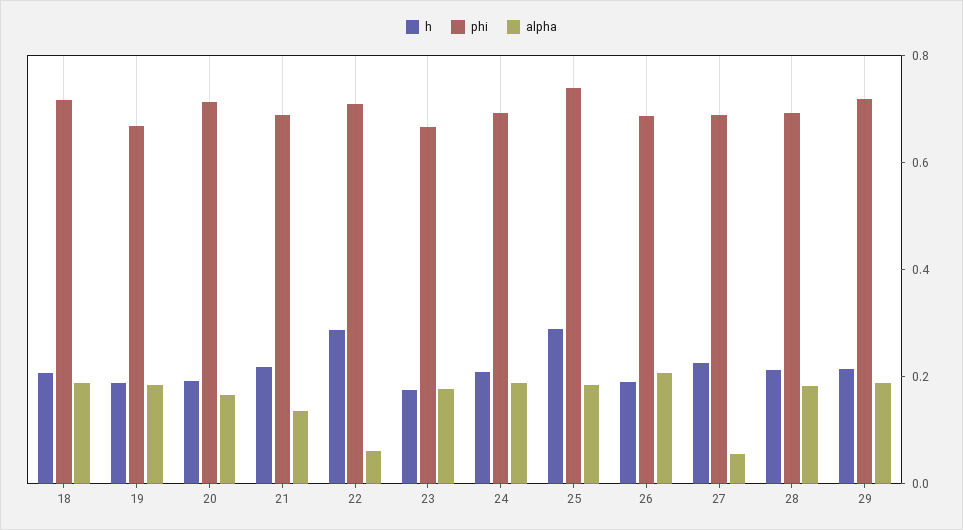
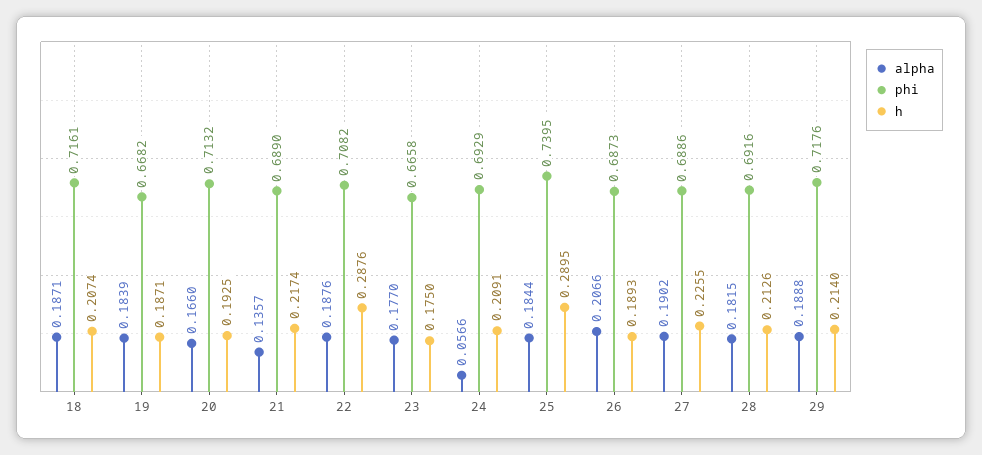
alpha, 22: 0.05 -> 0.1876
alpha, 24: 0.2 -> 0.0566
alpha, 27: 0.05 -> 0.1902

